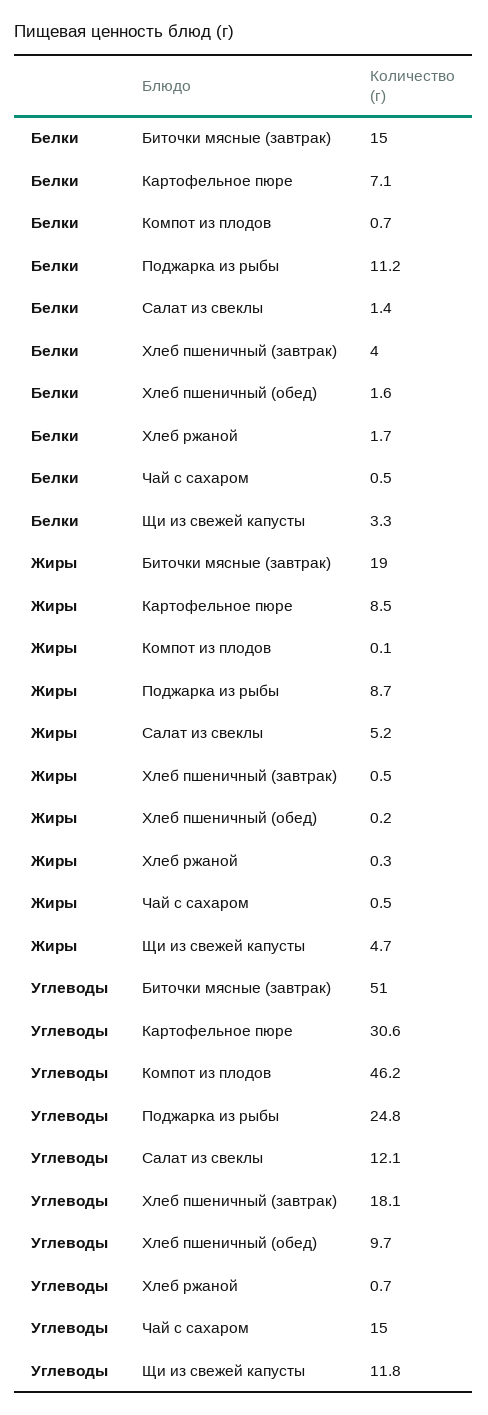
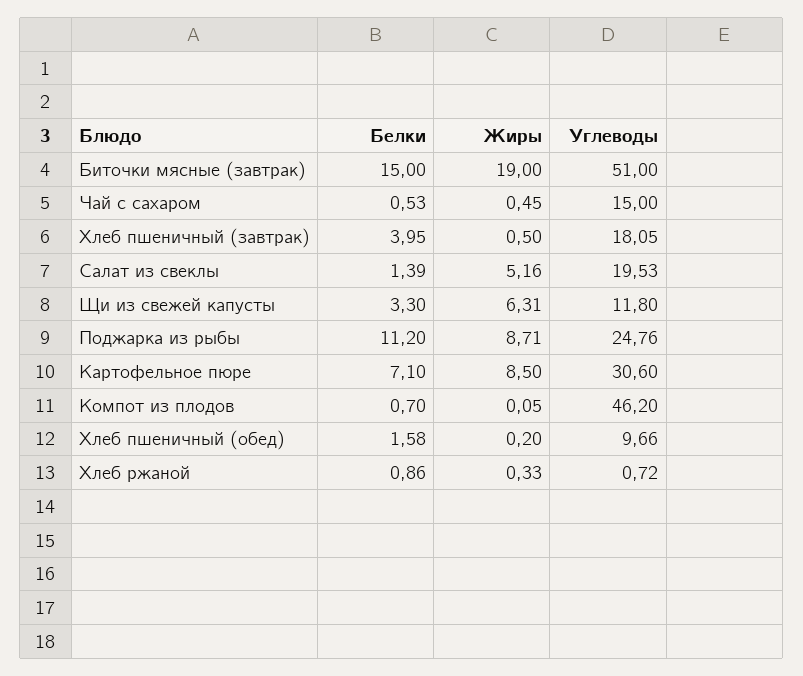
Белки, Хлеб ржаной: 1.7 -> 0.86
Жиры, Щи из свежей капусты: 4.7 -> 6.31
Углеводы, Салат из свеклы: 12.1 -> 19.53

